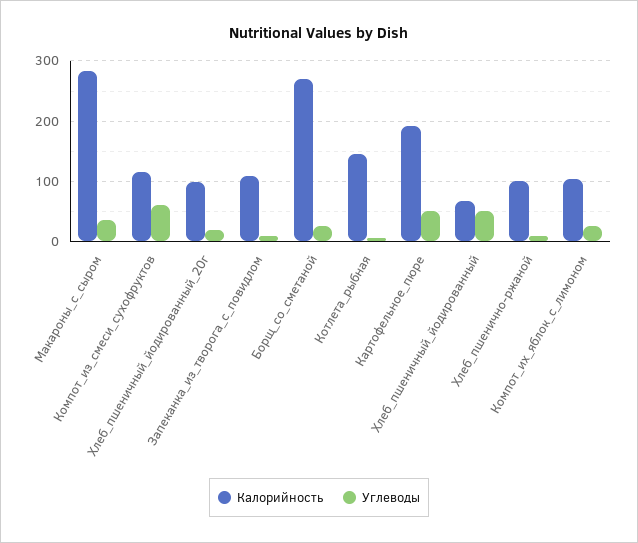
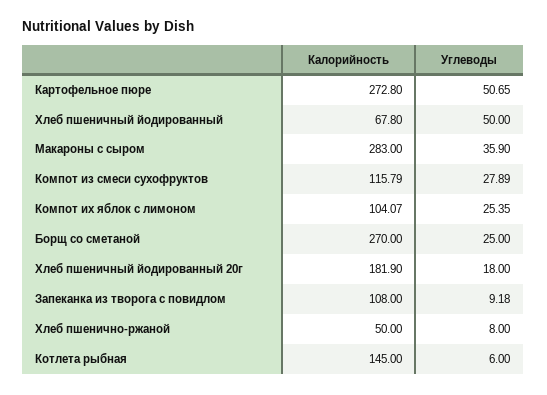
Углеводы, Компот_из_смеси_сухофруктов: 60 -> 27.89
Калорийность, Хлеб_пшеничный_йодированный_20г: 100 -> 181.9
Калорийность, Картофельное_пюре: 190 -> 272.8
Калорийность, Хлеб_пшенично-ржаной: 100 -> 50

